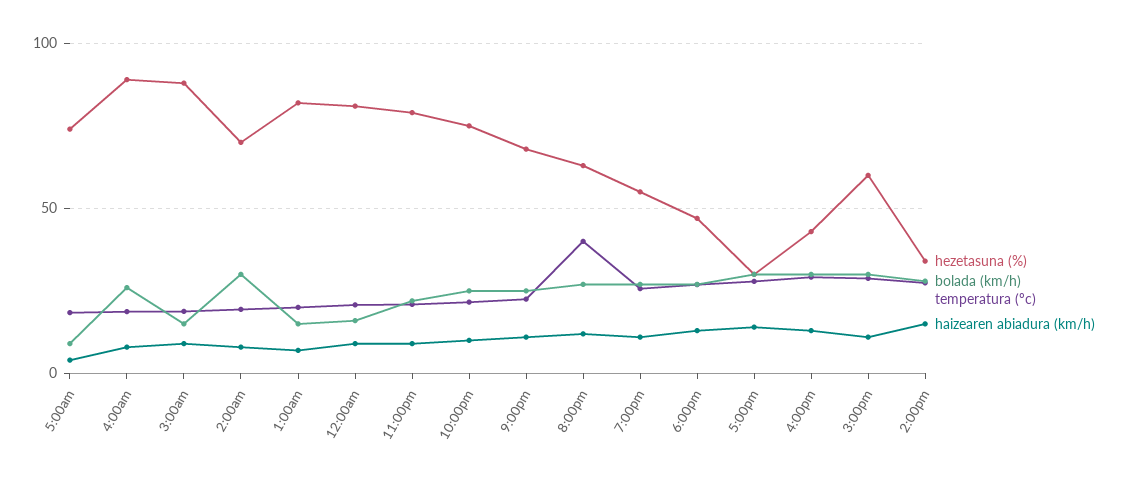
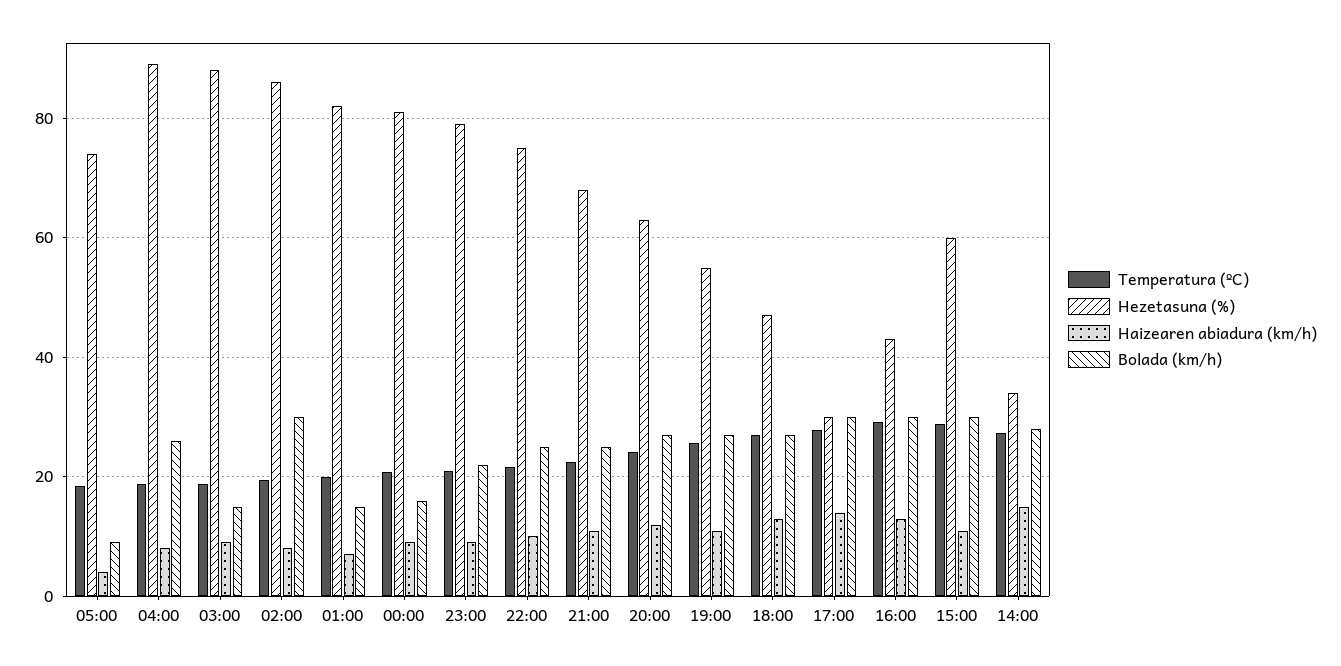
hezetasuna (%), 2:00am: 70 -> 86
temperatura (ºc), 8:00pm: 40 -> 24

